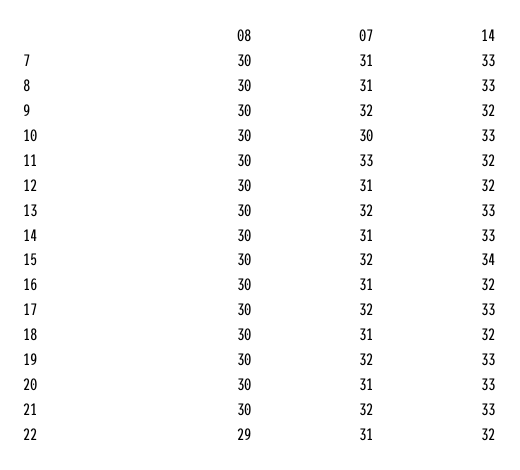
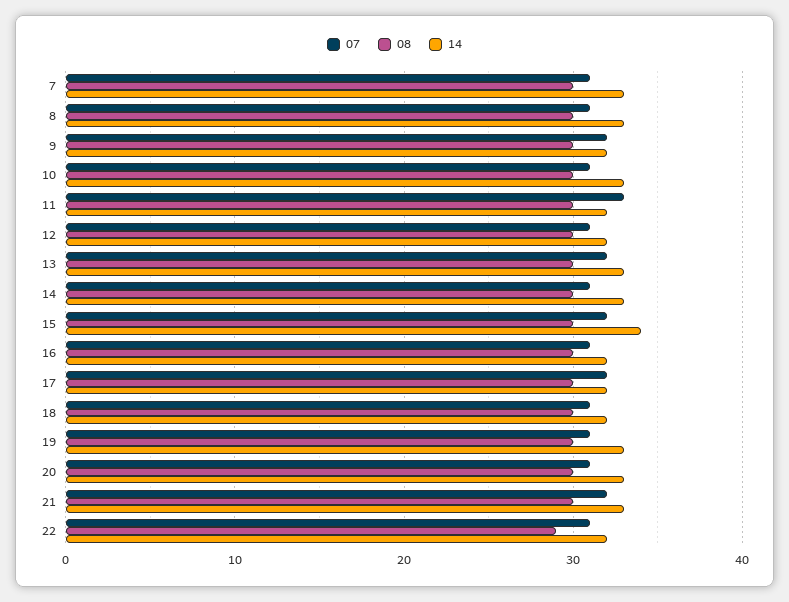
07, 10: 30 -> 31
14, 17: 33 -> 32
07, 19: 32 -> 31

